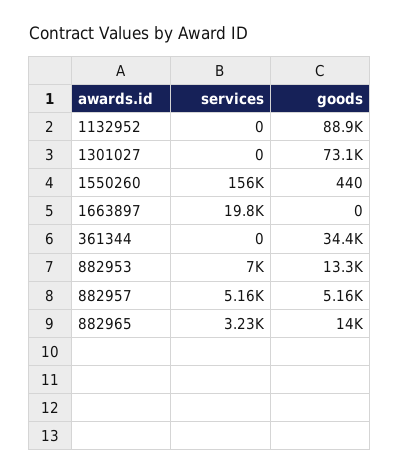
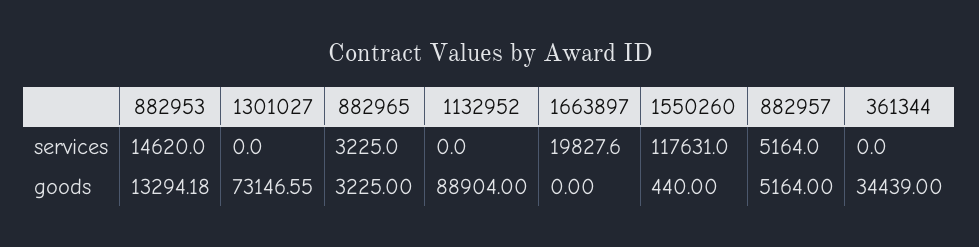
services, 1550260: 156000 -> 117631
services, 882953: 7000 -> 14620
goods, 882965: 14000 -> 3225

